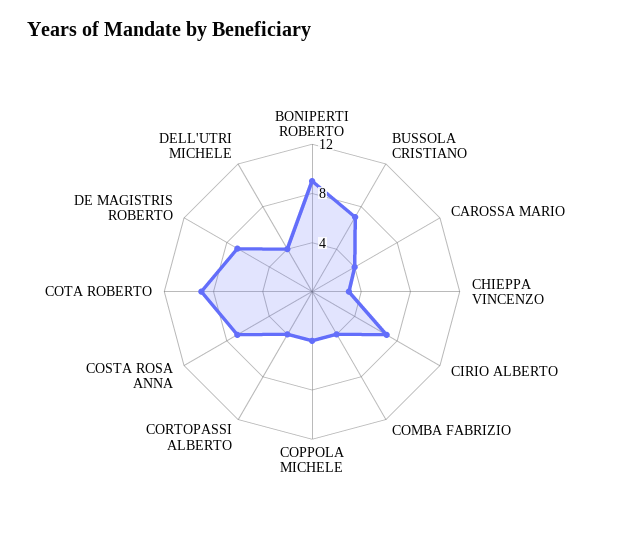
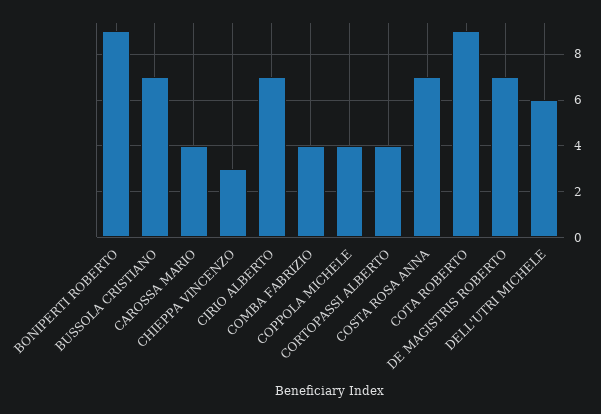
DELL'UTRI MICHELE: 4 -> 6

